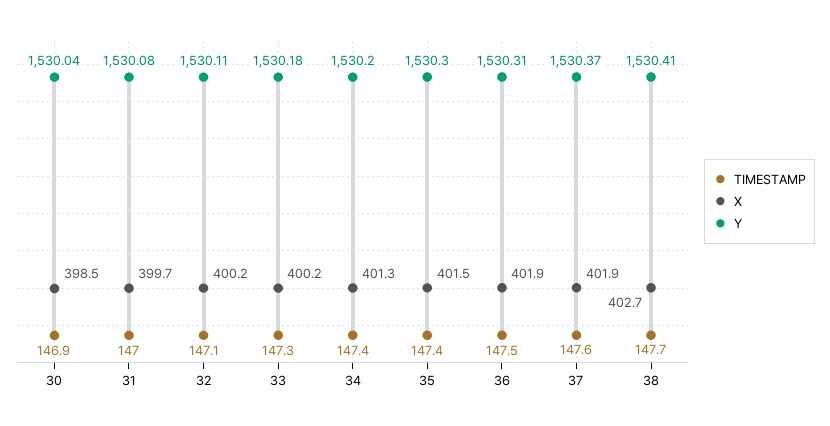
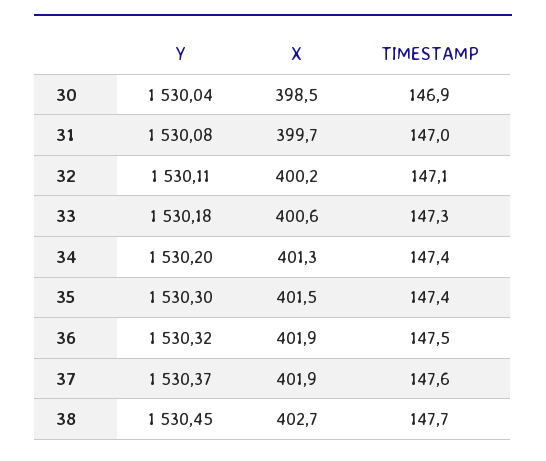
X, 33: 400.2 -> 400.6
Y, 36: 1530.31 -> 1530.32
Y, 38: 1530.41 -> 1530.45

